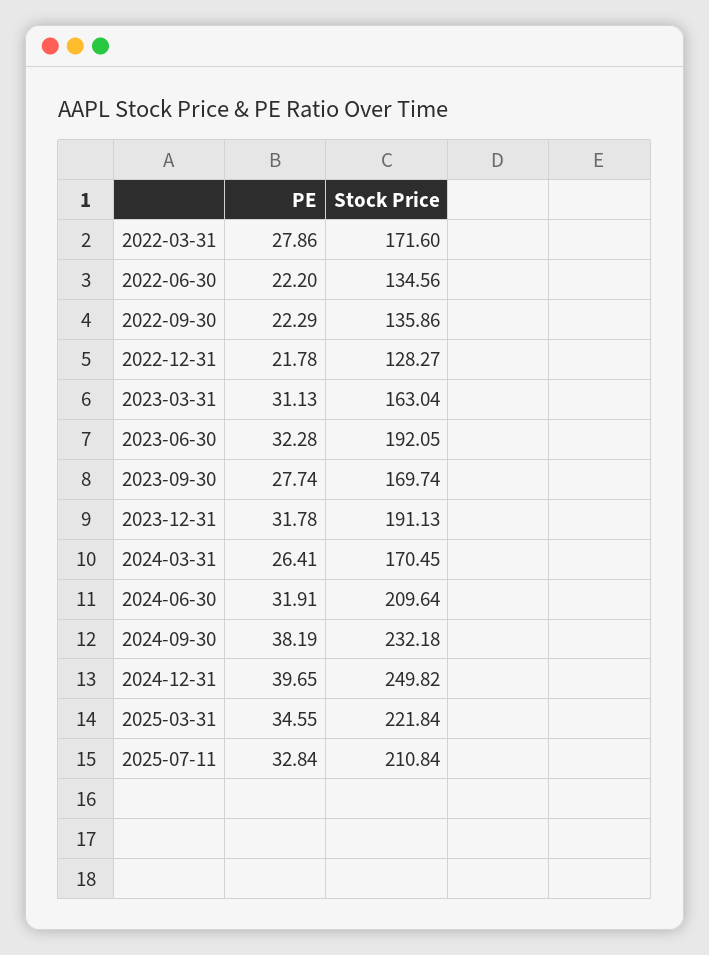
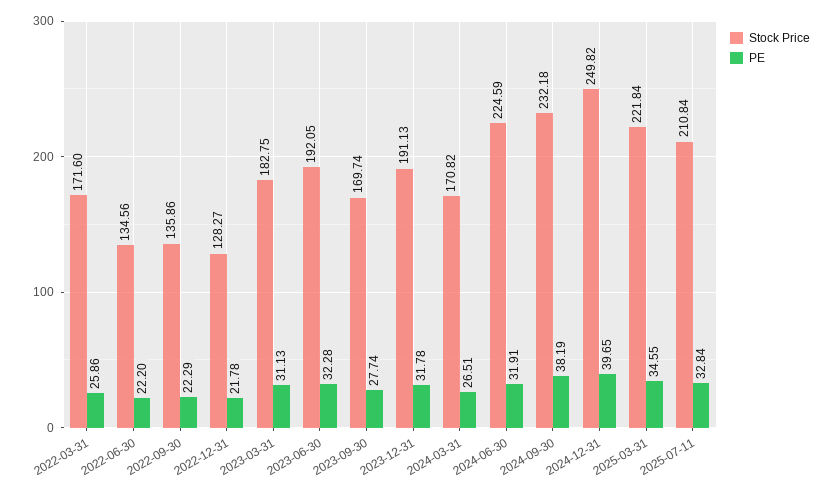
PE, 2022-03-31: 27.86 -> 25.86
Stock Price, 2023-03-31: 163.04 -> 182.75
PE, 2024-03-31: 26.41 -> 26.51
Stock Price, 2024-03-31: 170.45 -> 170.82
Stock Price, 2024-06-30: 209.64 -> 224.59

